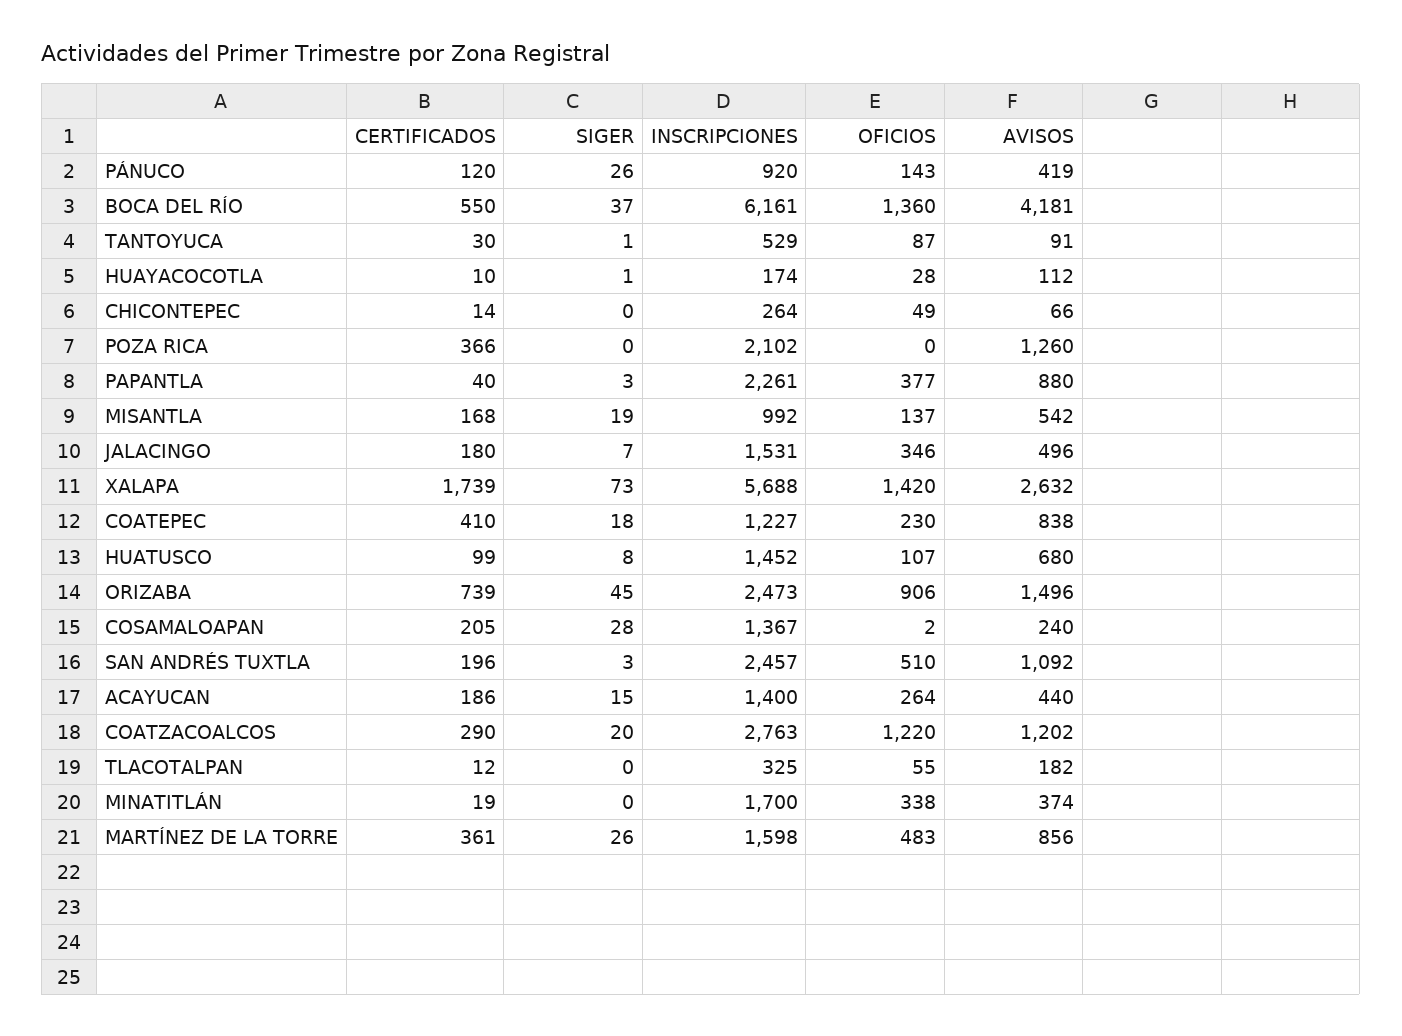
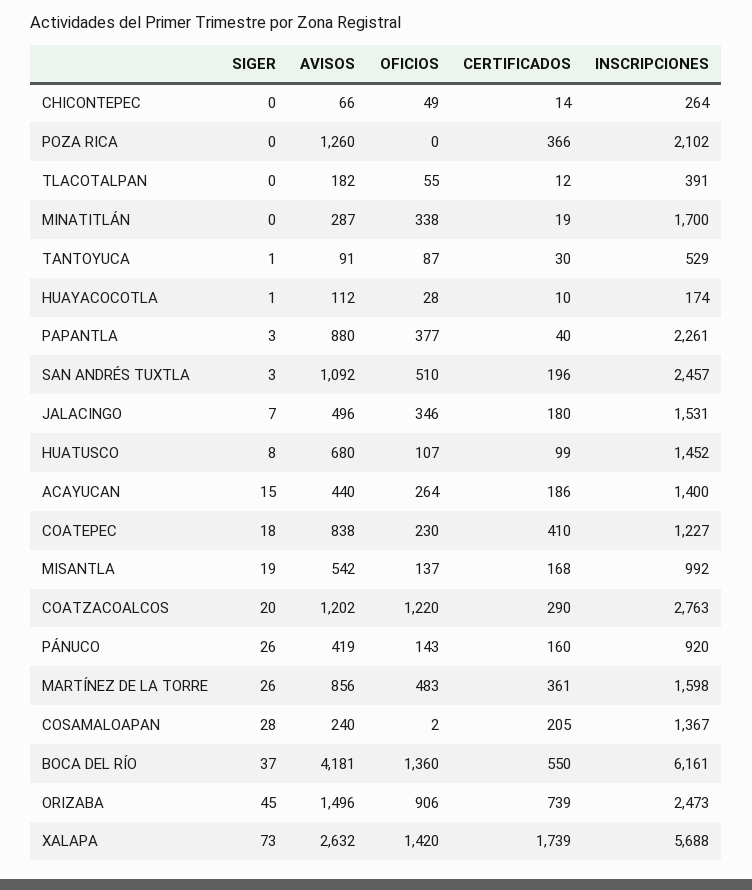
CERTIFICADOS, PÁNUCO: 120 -> 160
INSCRIPCIONES, TLACOTALPAN: 325 -> 391
AVISOS, MINATITLÁN: 374 -> 287

